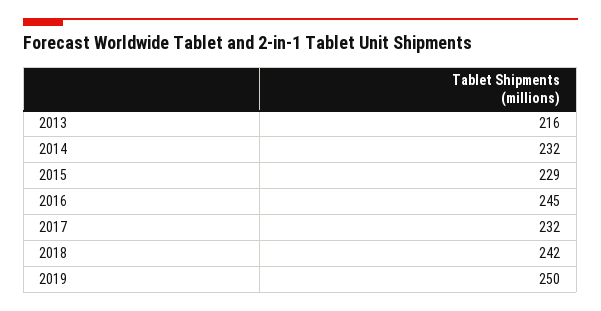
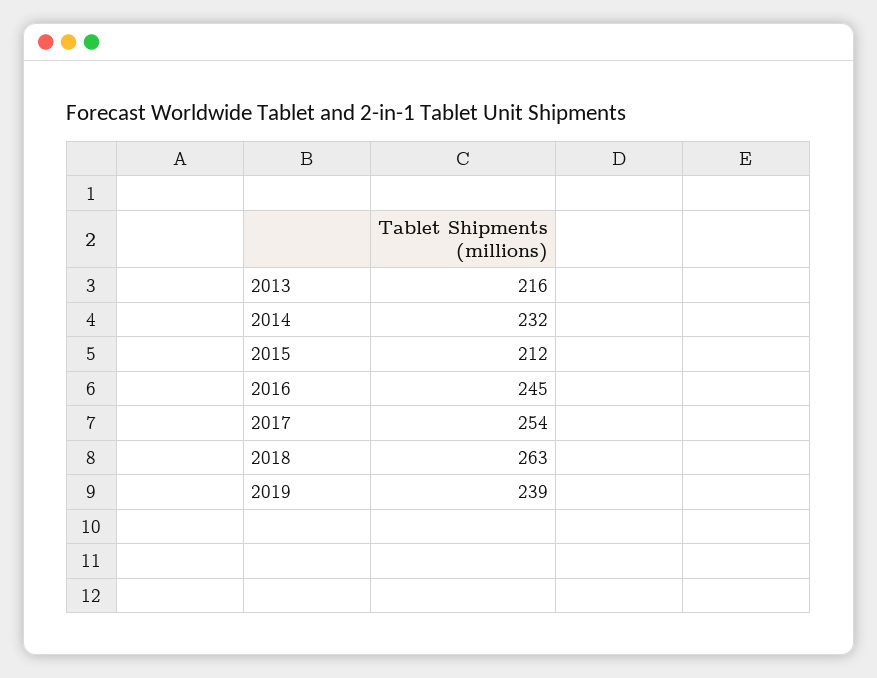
2015: 229 -> 212
2017: 232 -> 254
2018: 242 -> 263
2019: 250 -> 239

